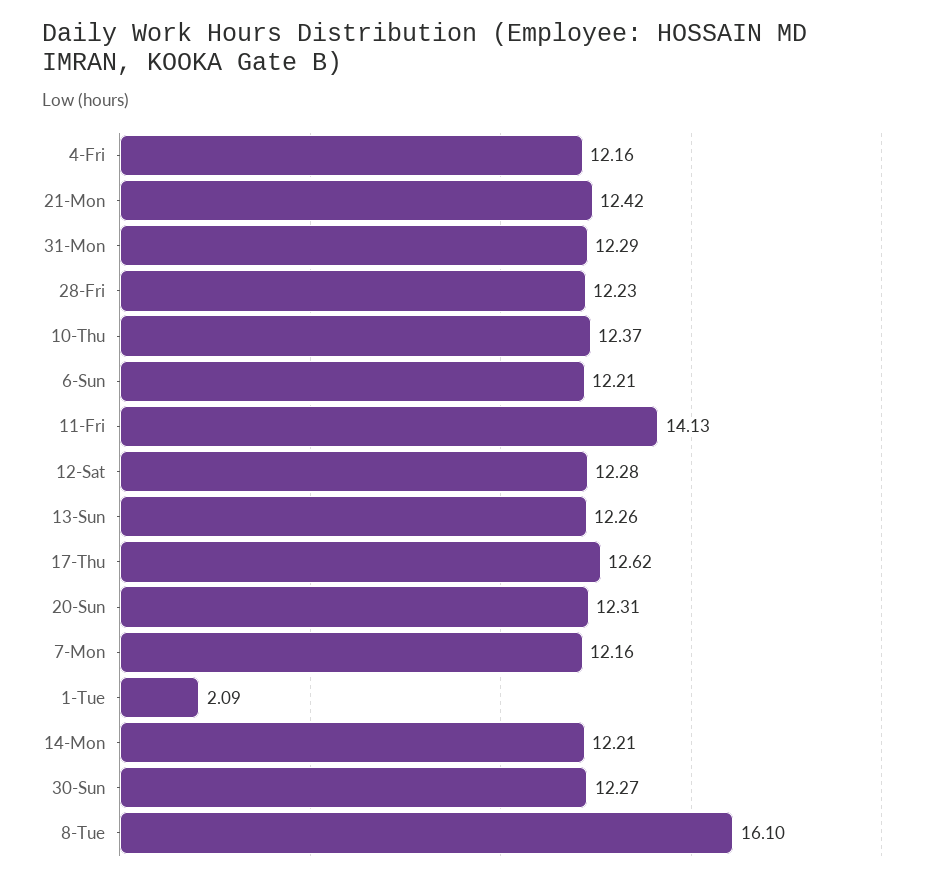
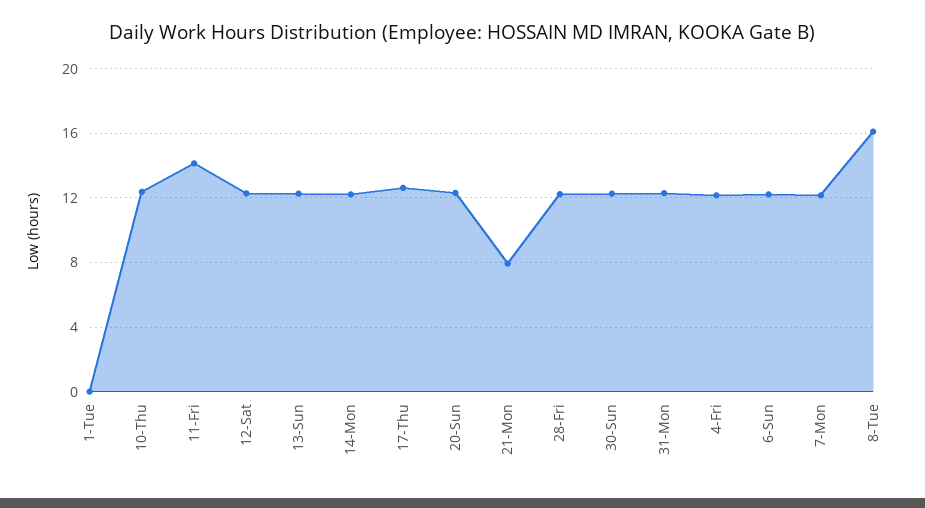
21-Mon: 12.42 -> 8
1-Tue: 2.09 -> 0

